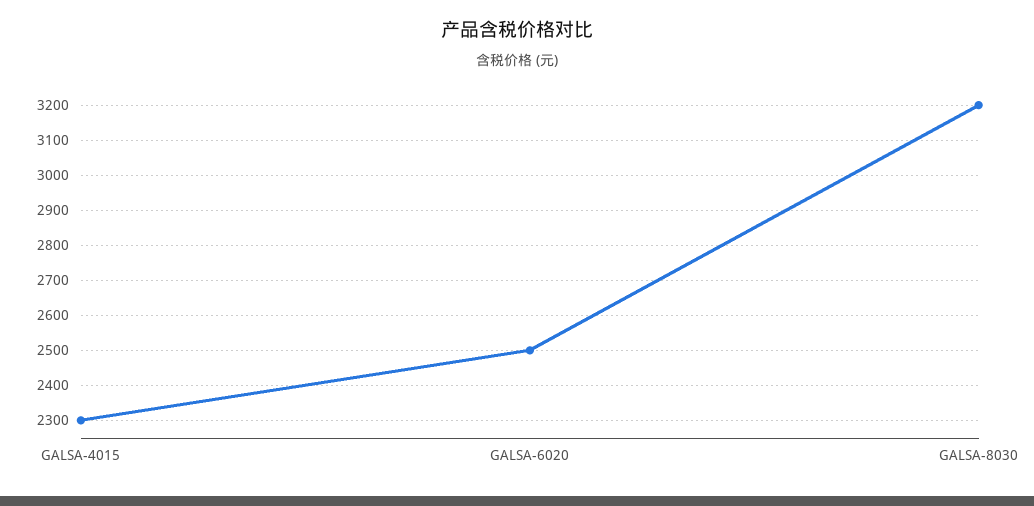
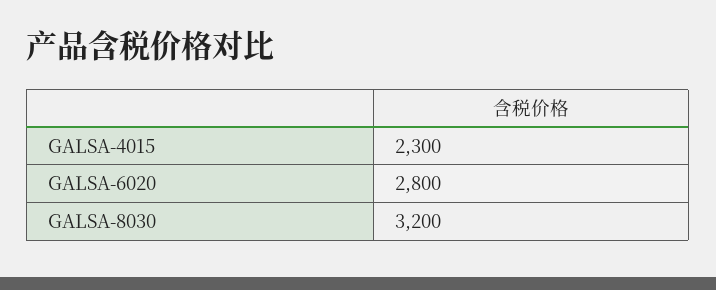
GALSA-6020: 2500 -> 2800

